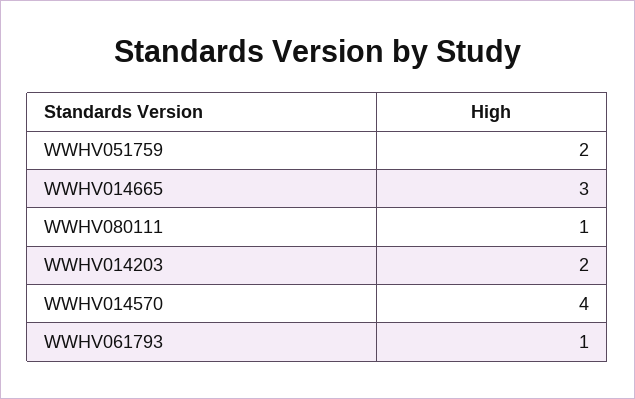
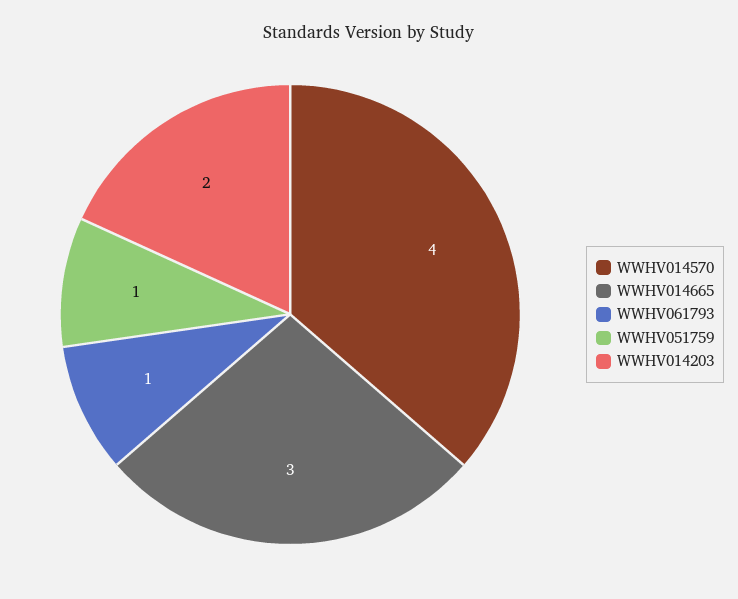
WWHV051759: 2 -> 1
WWHV080111: 1 -> none

